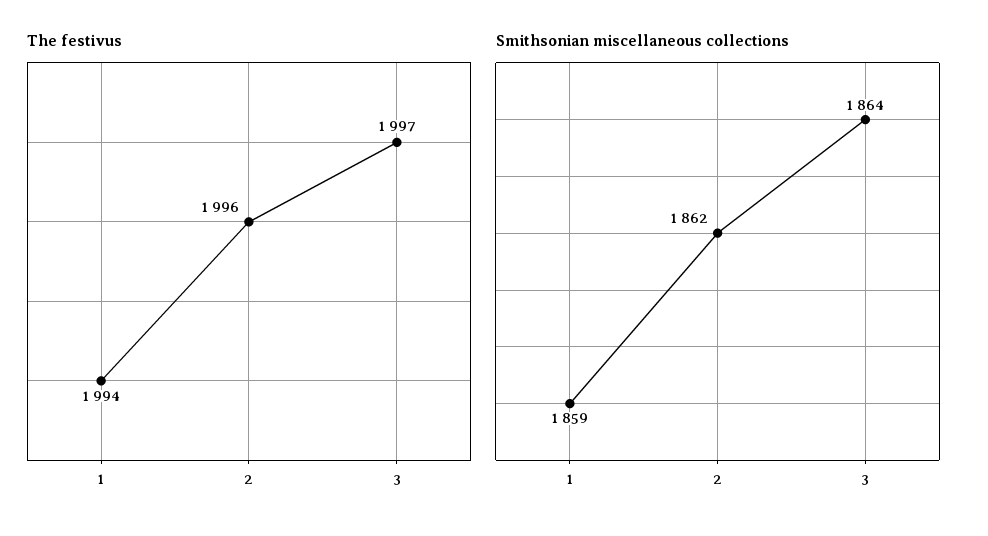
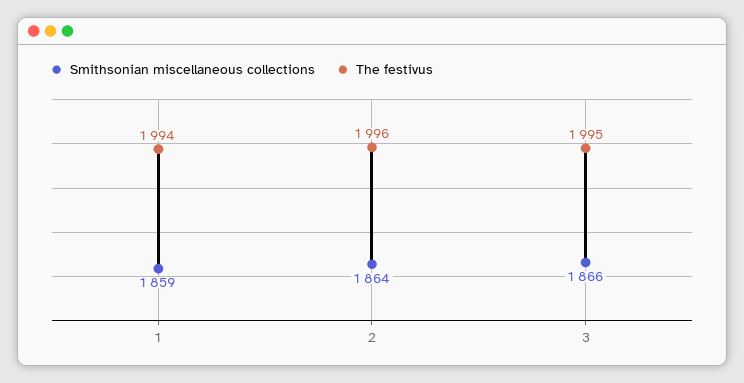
The festivus, 3: 1997 -> 1995
Smithsonian miscellaneous collections, 2: 1862 -> 1864
Smithsonian miscellaneous collections, 3: 1864 -> 1866

